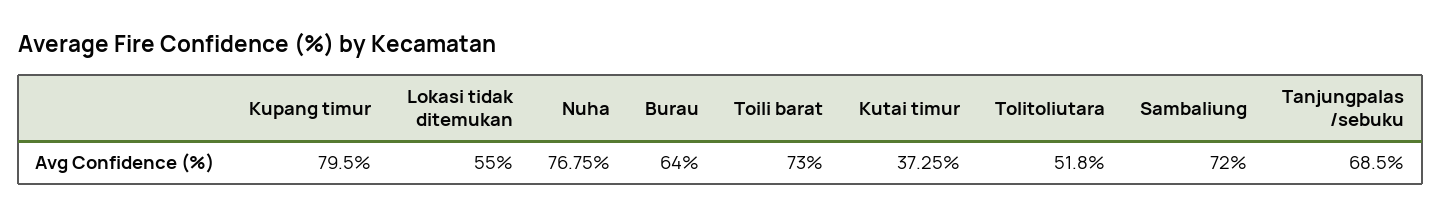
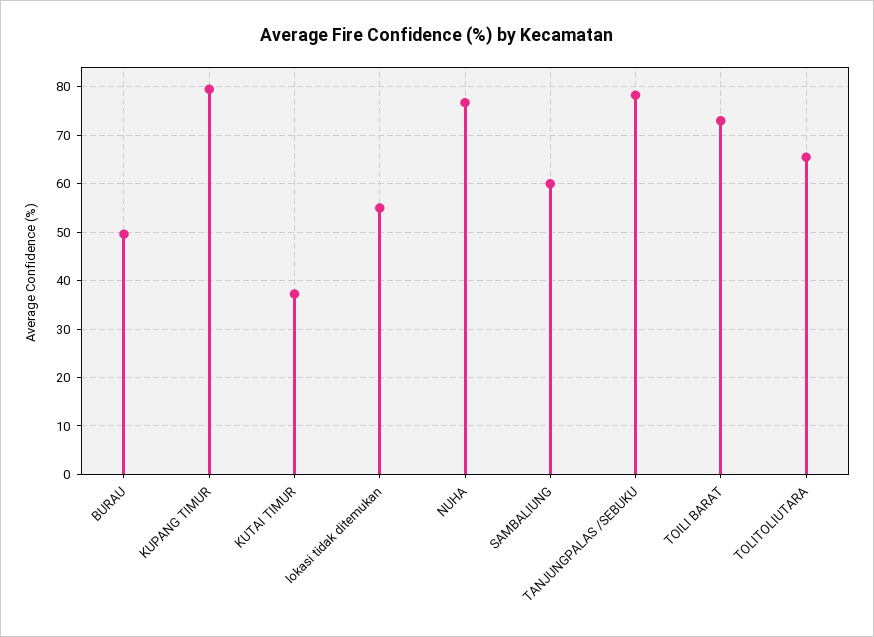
Burau: 64 -> 50
Tolitoliutara: 51.8 -> 66
Sambaliung: 72 -> 60
Tanjungpalas /sebuku: 68.5 -> 78

